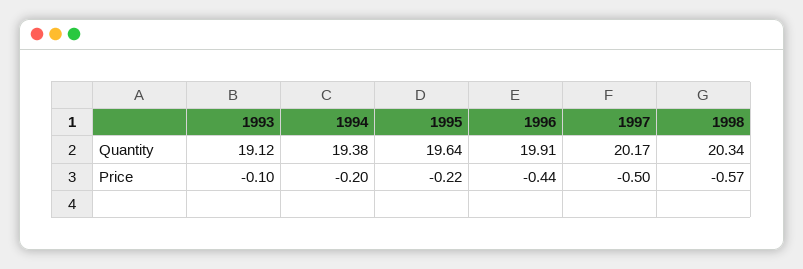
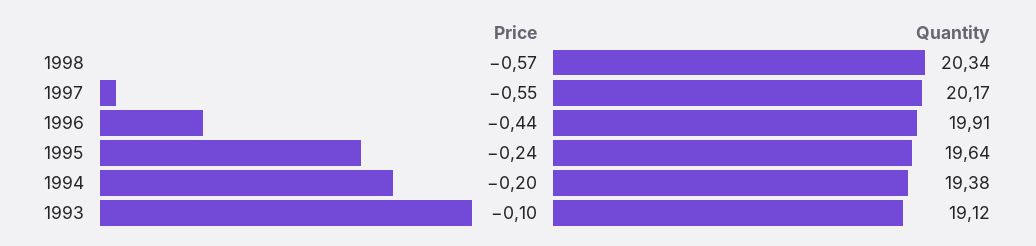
1995, Price: -0.22 -> -0.24
1997, Price: -0.5 -> -0.55

